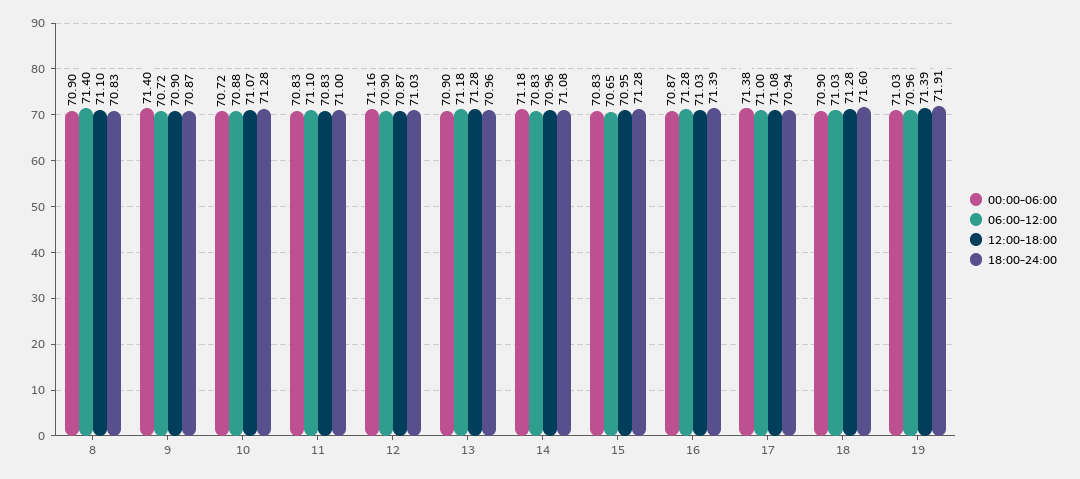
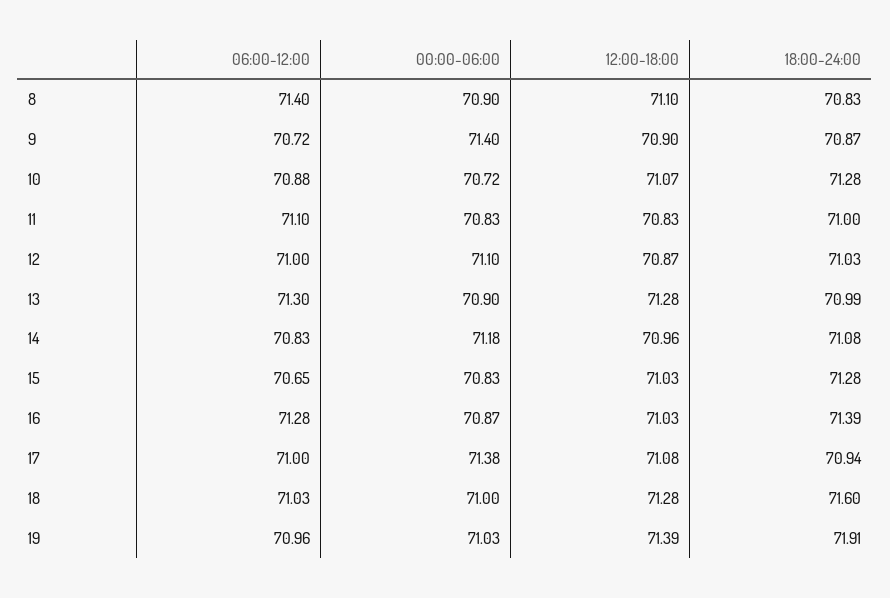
00:00-06:00, 12: 71.16 -> 71.1
06:00-12:00, 12: 70.9 -> 71
06:00-12:00, 13: 71.18 -> 71.3
18:00-24:00, 13: 70.96 -> 70.99
12:00-18:00, 15: 70.95 -> 71.03
00:00-06:00, 18: 70.9 -> 71

